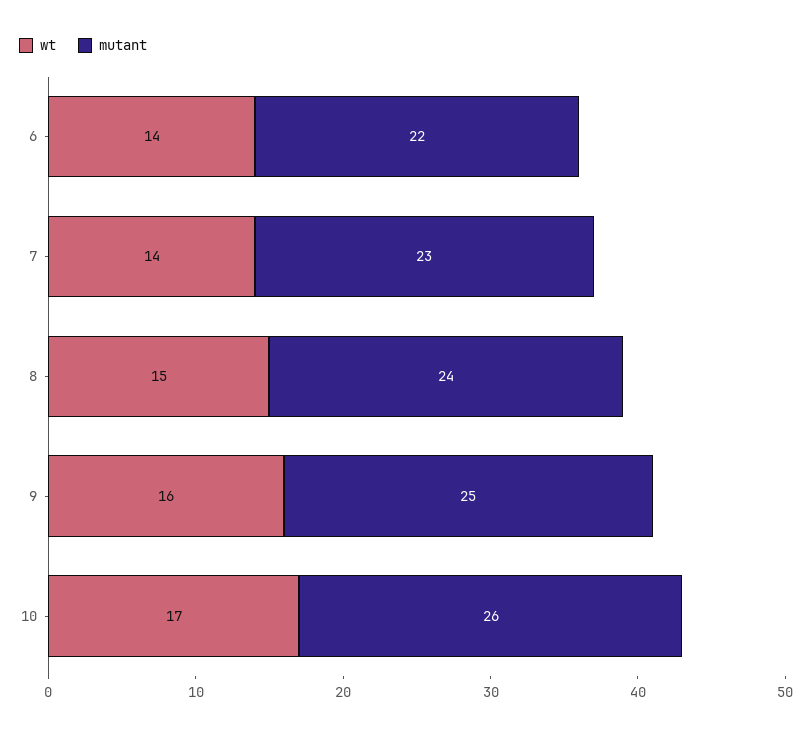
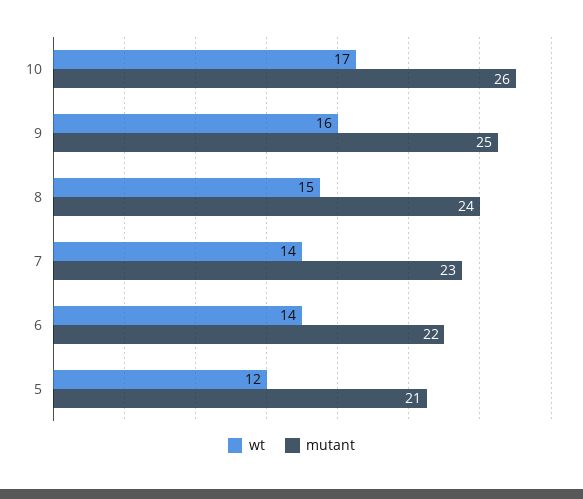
wt, 5: none -> 12
mutant, 5: none -> 21

